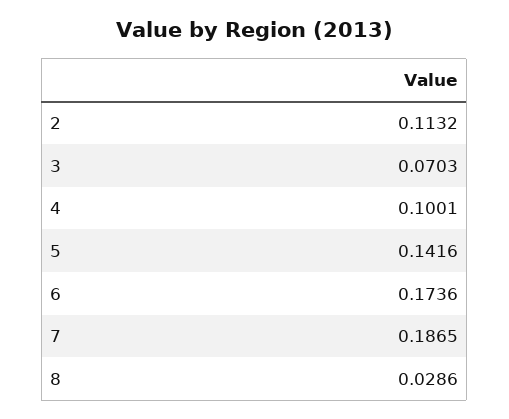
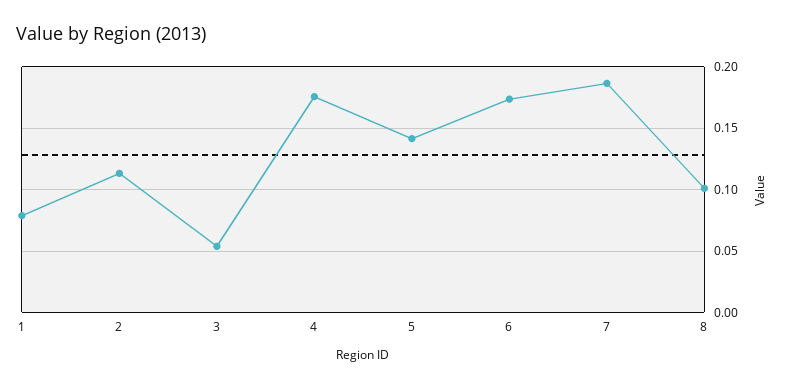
3: 0.0703 -> 0.055
4: 0.1001 -> 0.175
8: 0.0286 -> 0.1
1: none -> 0.08

